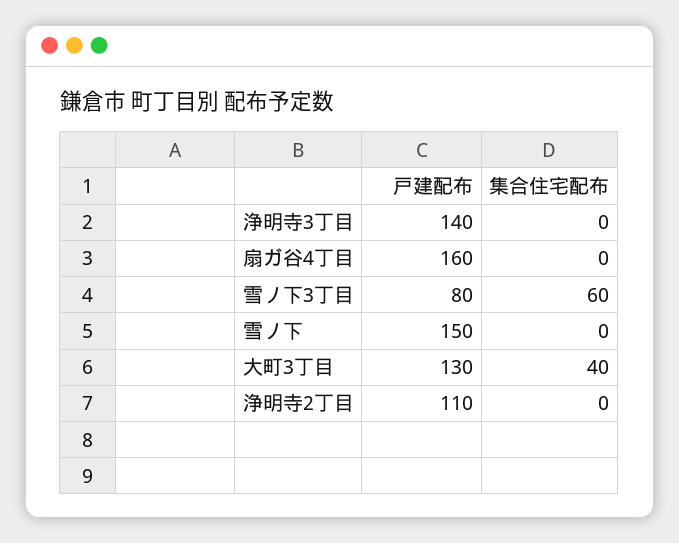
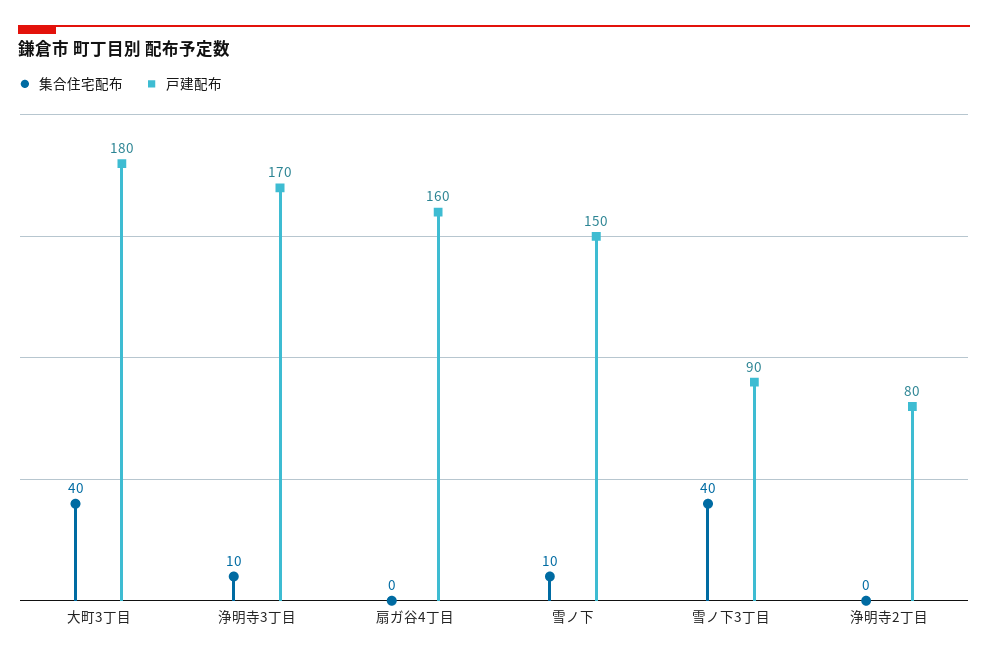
戸建配布, 浄明寺3丁目: 140 -> 170
集合住宅配布, 浄明寺3丁目: 0 -> 10
戸建配布, 雪ノ下3丁目: 80 -> 90
集合住宅配布, 雪ノ下3丁目: 60 -> 40
集合住宅配布, 雪ノ下: 0 -> 10
戸建配布, 大町3丁目: 130 -> 180
戸建配布, 浄明寺2丁目: 110 -> 80

